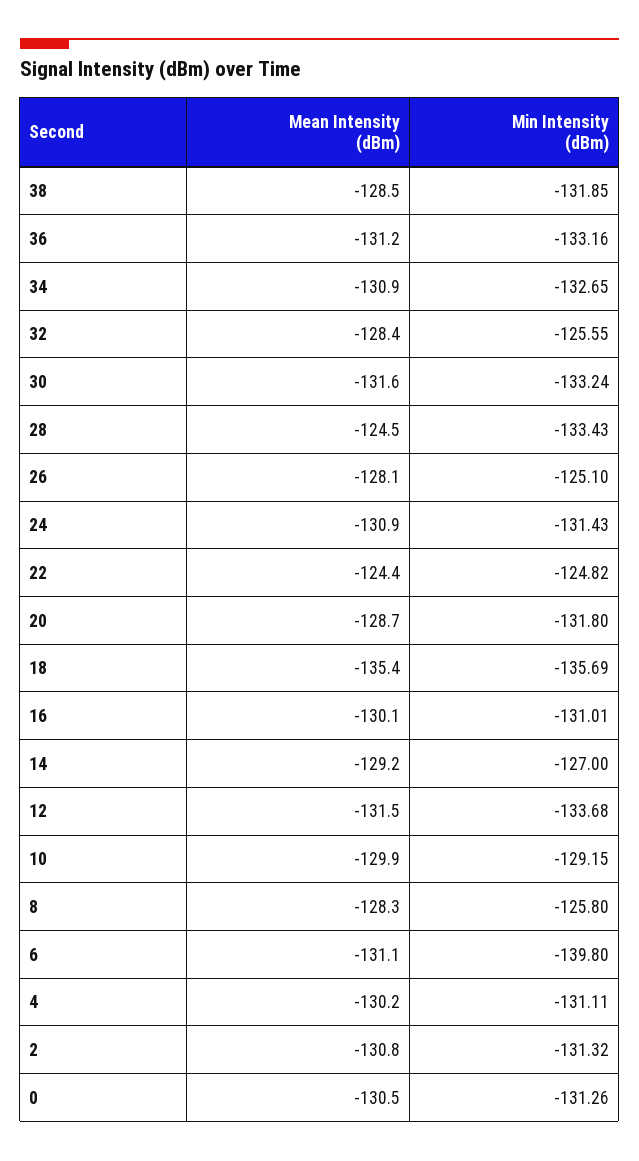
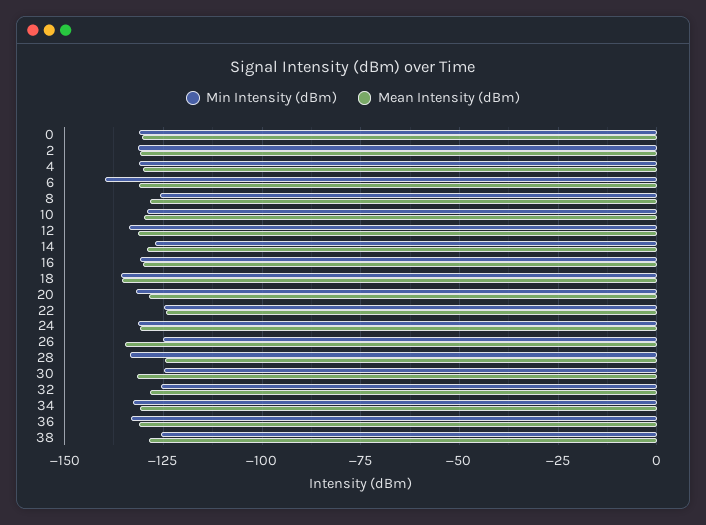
Min Intensity (dBm), 38: -131.85 -> -125
Min Intensity (dBm), 30: -133.24 -> -125
Mean Intensity (dBm), 26: -128.1 -> -135

